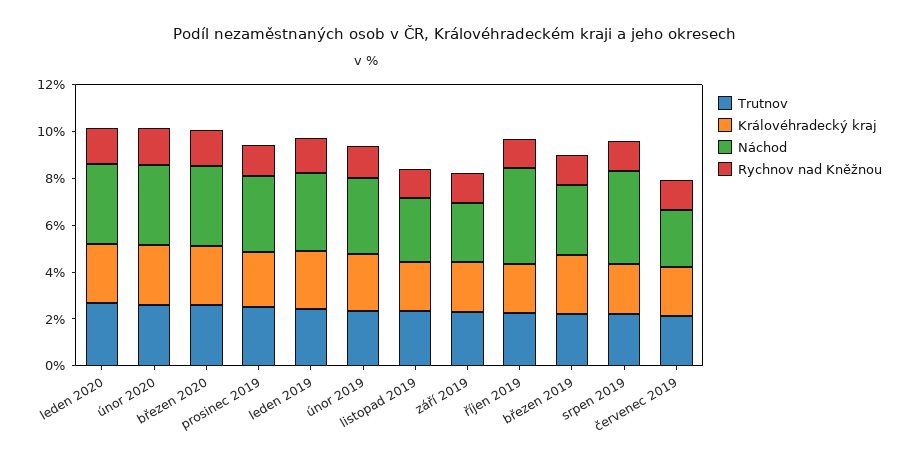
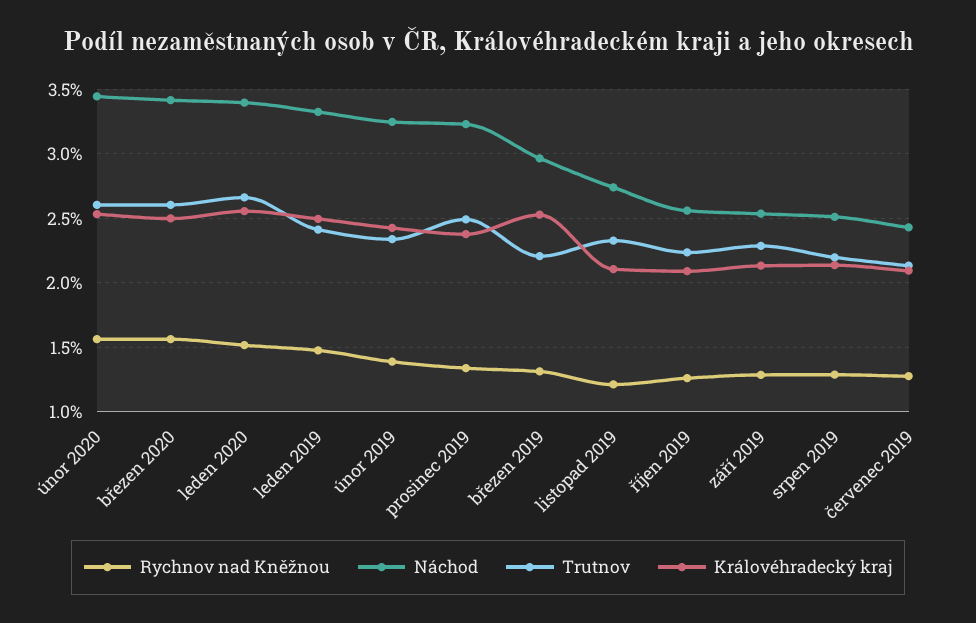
Náchod, říjen 2019: 4 -> 2.55
Náchod, srpen 2019: 4 -> 2.5

